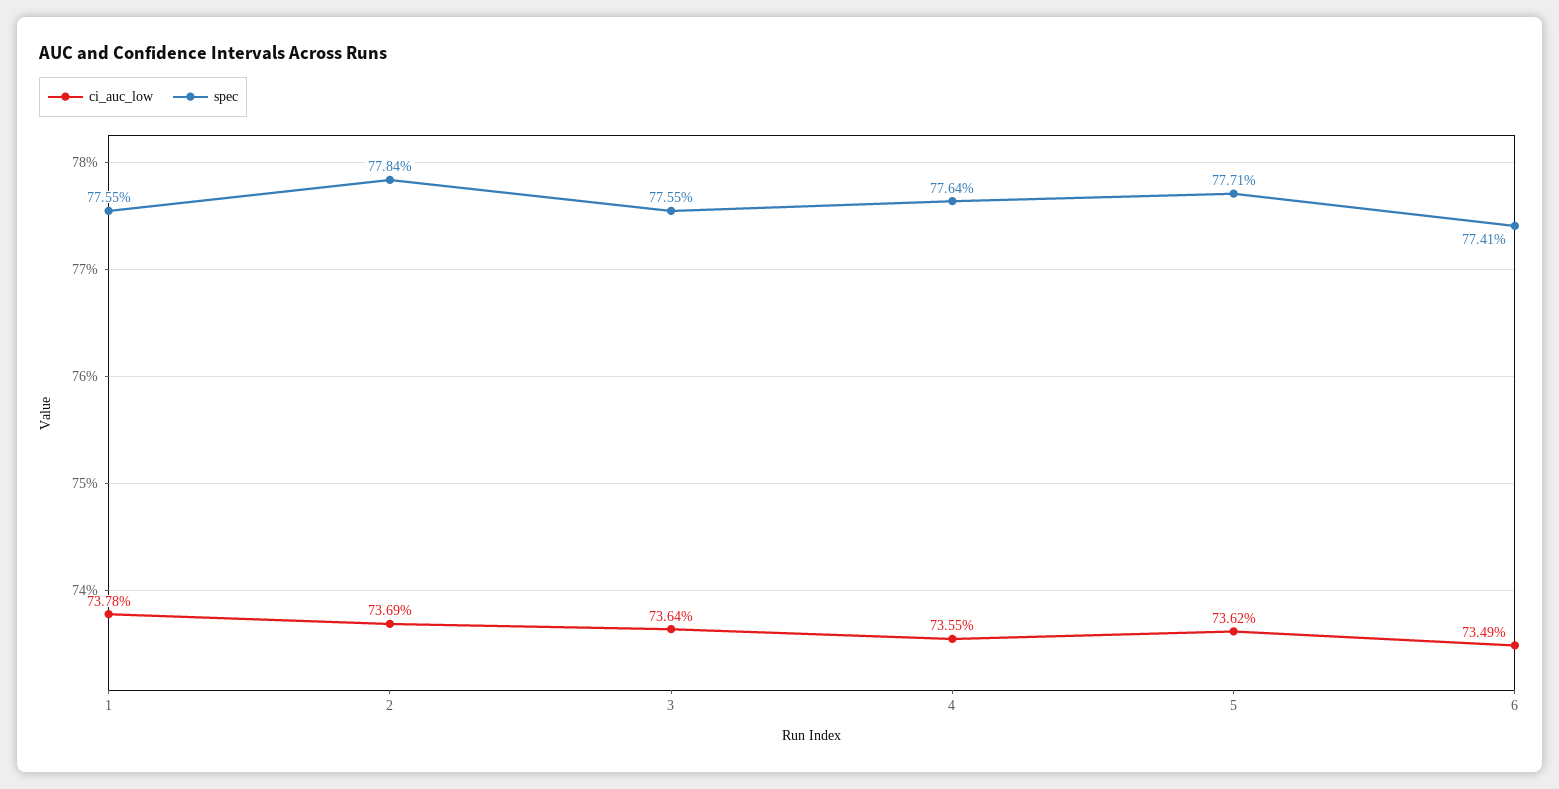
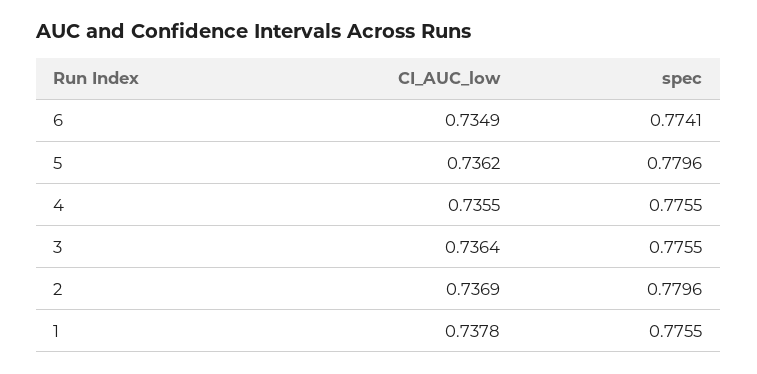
spec, 2: 0.7784 -> 0.7796
spec, 4: 0.7764 -> 0.7755
spec, 5: 0.7771 -> 0.7796

